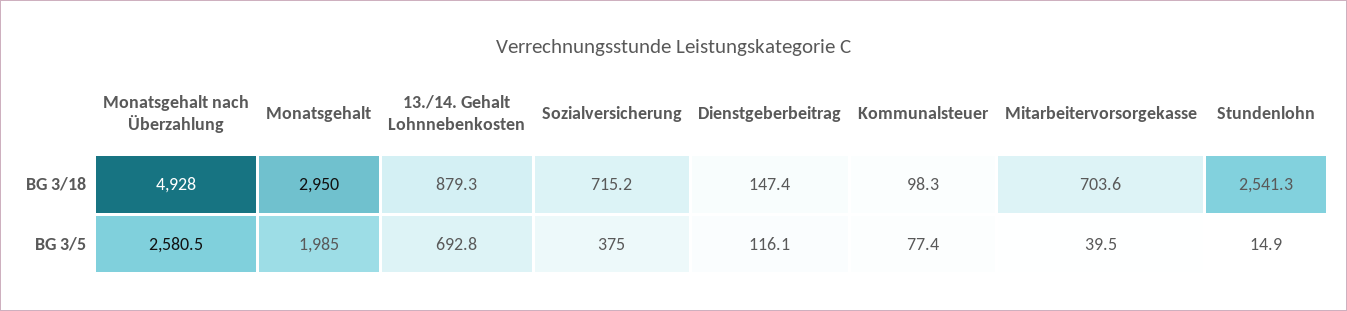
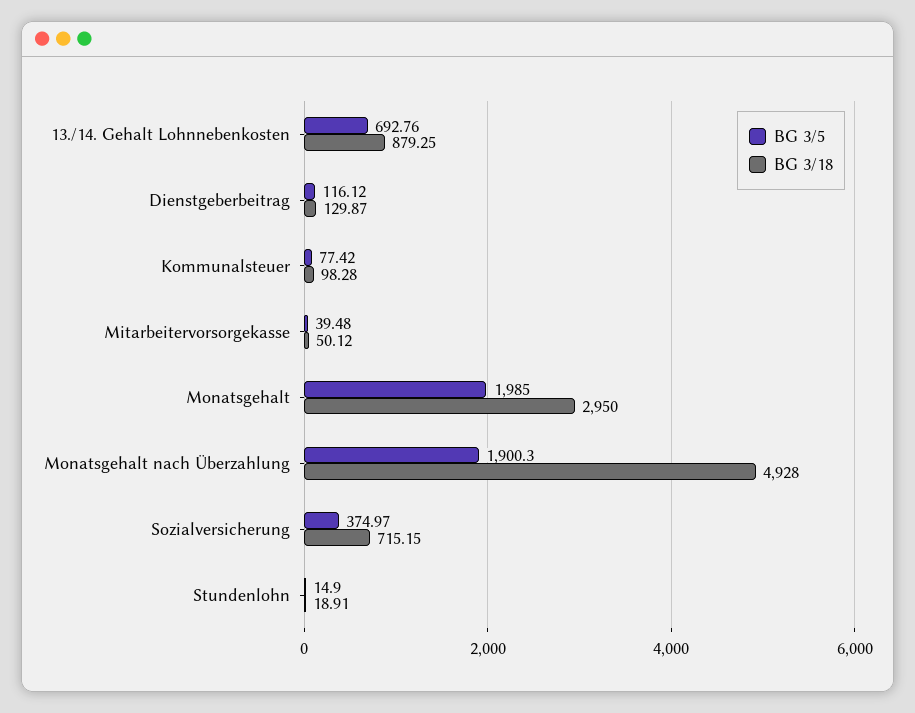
BG 3/18, Dienstgeberbeitrag: 147.4 -> 129.87
BG 3/18, Mitarbeitervorsorgekasse: 703.6 -> 50.12
BG 3/18, Stundenlohn: 2541.3 -> 18.91
BG 3/5, Monatsgehalt nach Überzahlung: 2580.5 -> 1900.3

